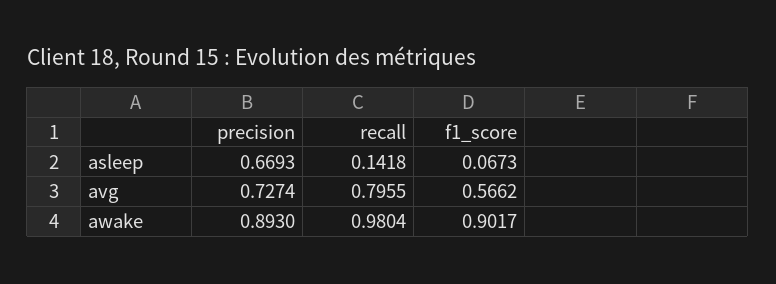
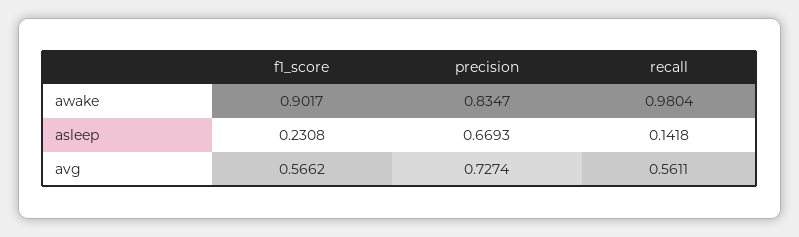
f1_score, asleep: 0.0673 -> 0.2308
recall, avg: 0.7955 -> 0.5611
precision, awake: 0.893 -> 0.8347

